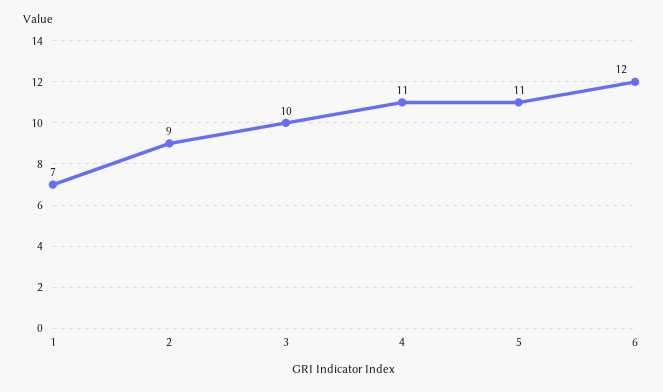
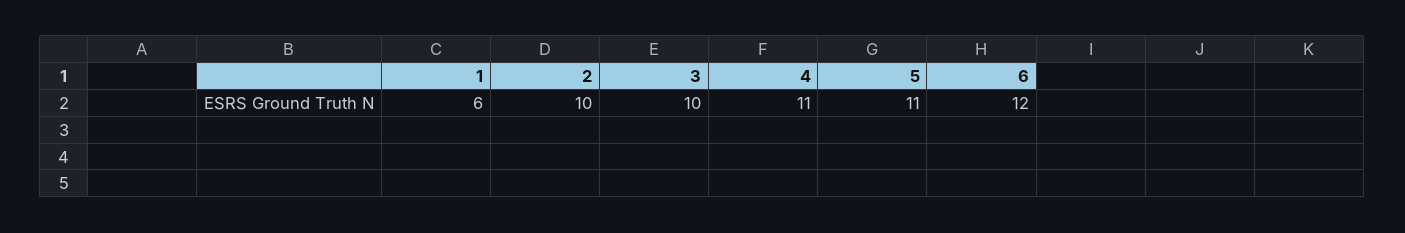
1: 7 -> 6
2: 9 -> 10

